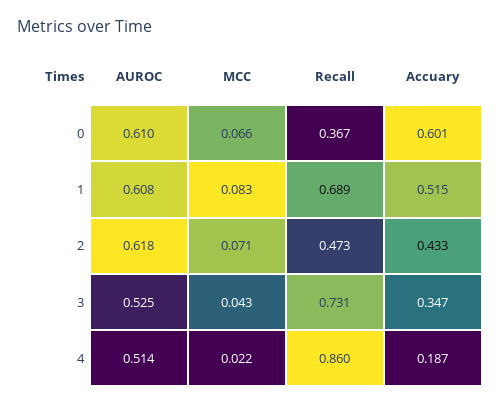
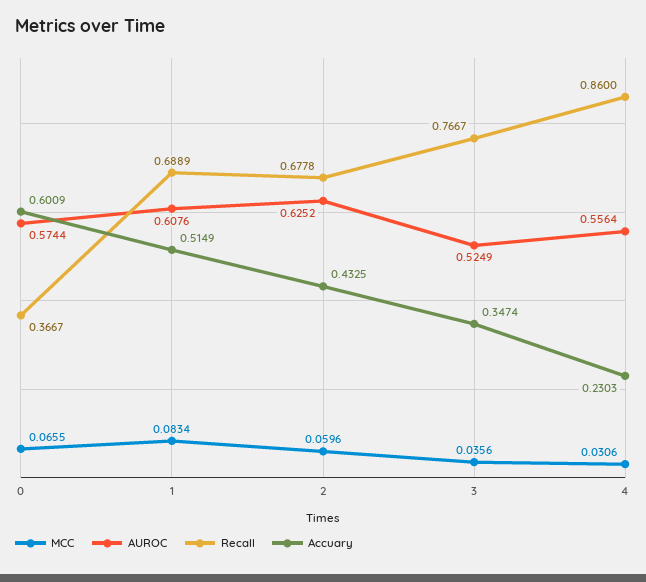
AUROC, 0: 0.61 -> 0.5744
AUROC, 2: 0.618 -> 0.6252
MCC, 2: 0.071 -> 0.0596
Recall, 2: 0.473 -> 0.6778
MCC, 3: 0.043 -> 0.0356
Recall, 3: 0.731 -> 0.7667
AUROC, 4: 0.514 -> 0.5564
MCC, 4: 0.022 -> 0.0306
Accuary, 4: 0.187 -> 0.2303

